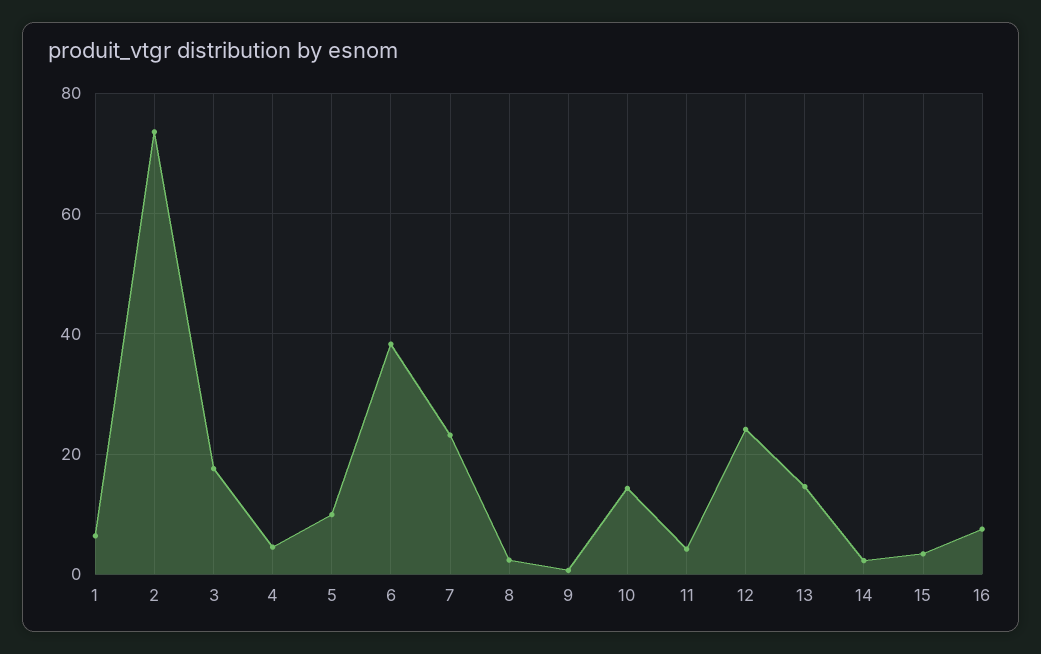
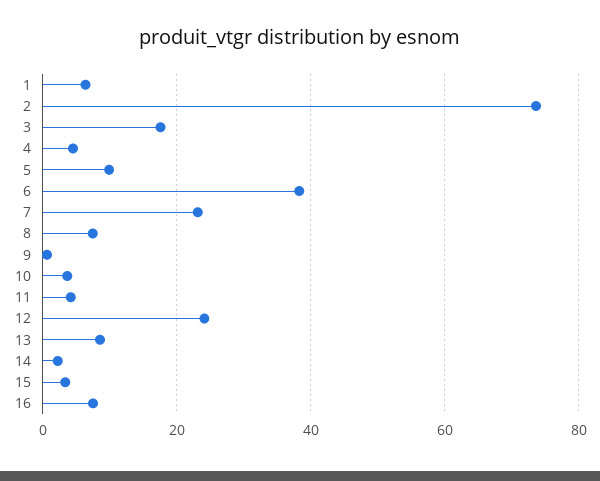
8: 2 -> 8
10: 14 -> 4
13: 14 -> 8

